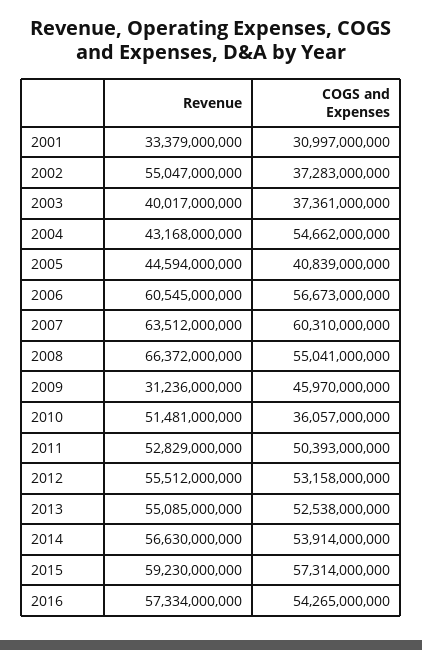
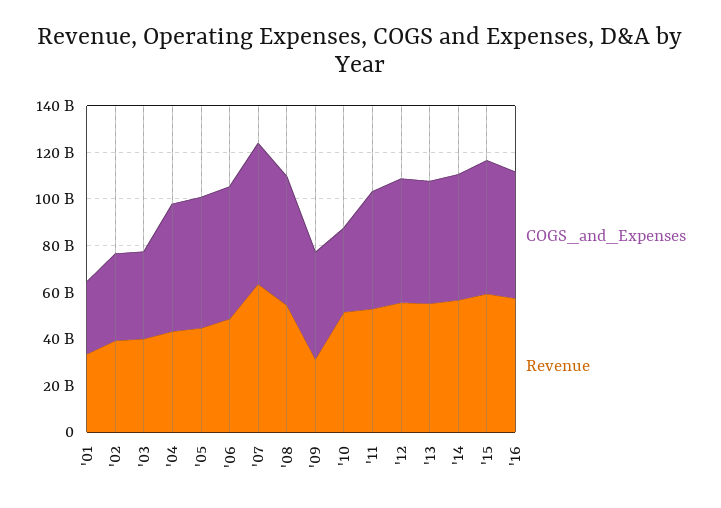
Revenue, 2002: 55047000000 -> 40000000000
COGS and Expenses, 2005: 40839000000 -> 55000000000
Revenue, 2006: 60545000000 -> 50000000000
Revenue, 2008: 66372000000 -> 55000000000

